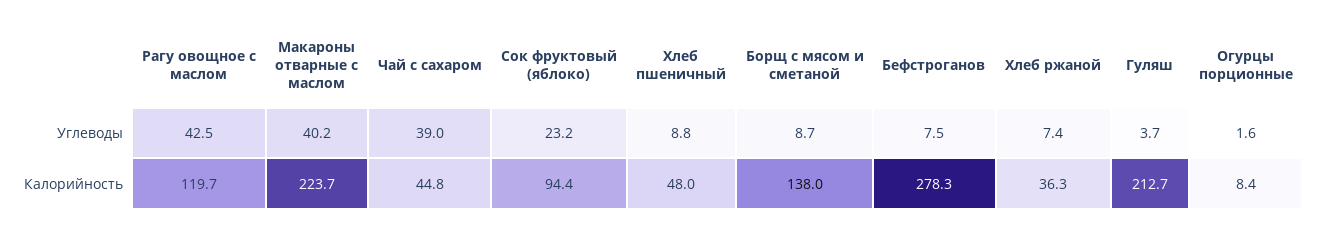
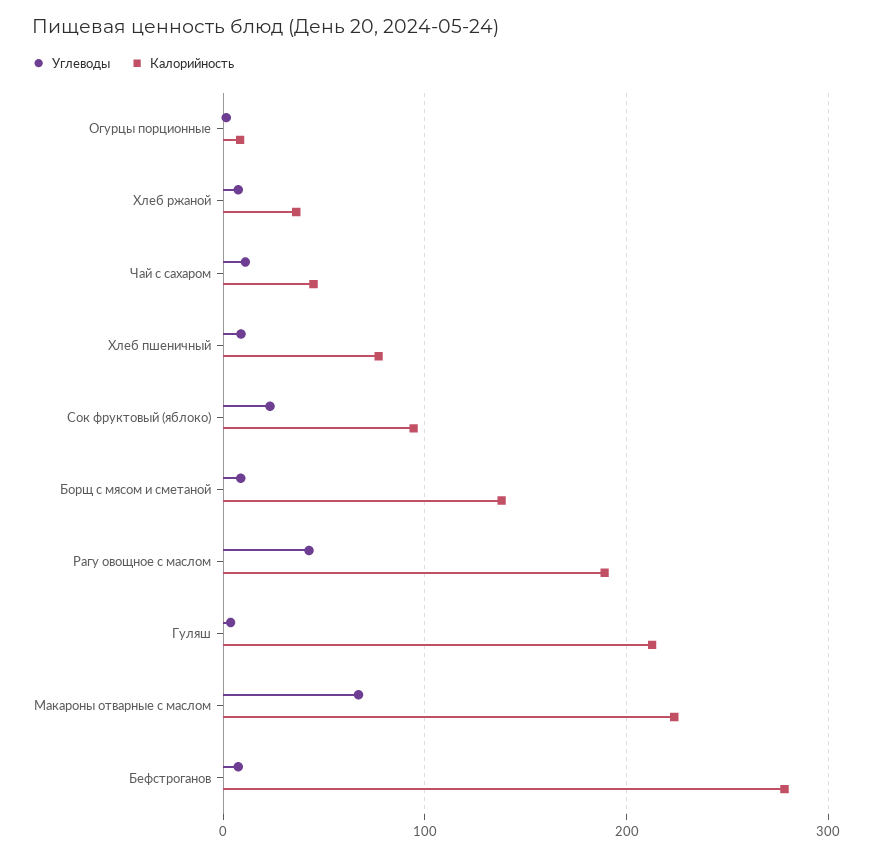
Углеводы, Макароны отварные с маслом: 40.2 -> 70
Углеводы, Чай с сахаром: 39 -> 10
Калорийность, Рагу овощное с маслом: 119.7 -> 190
Калорийность, Хлеб пшеничный: 48 -> 80

